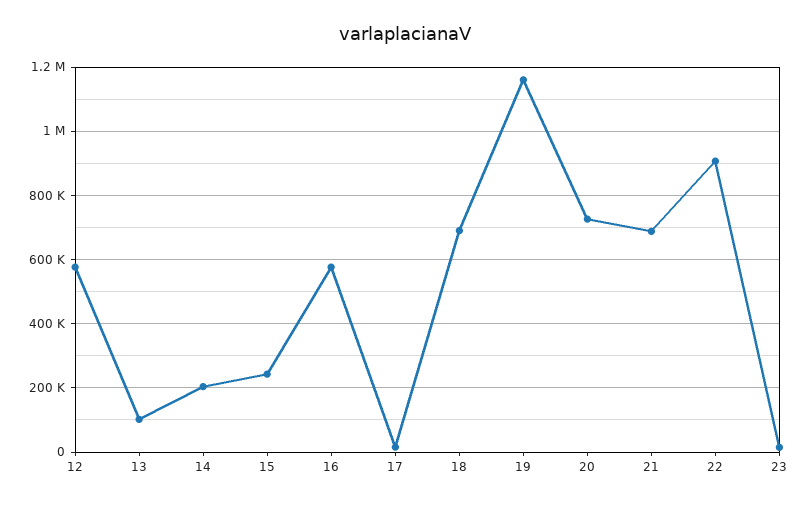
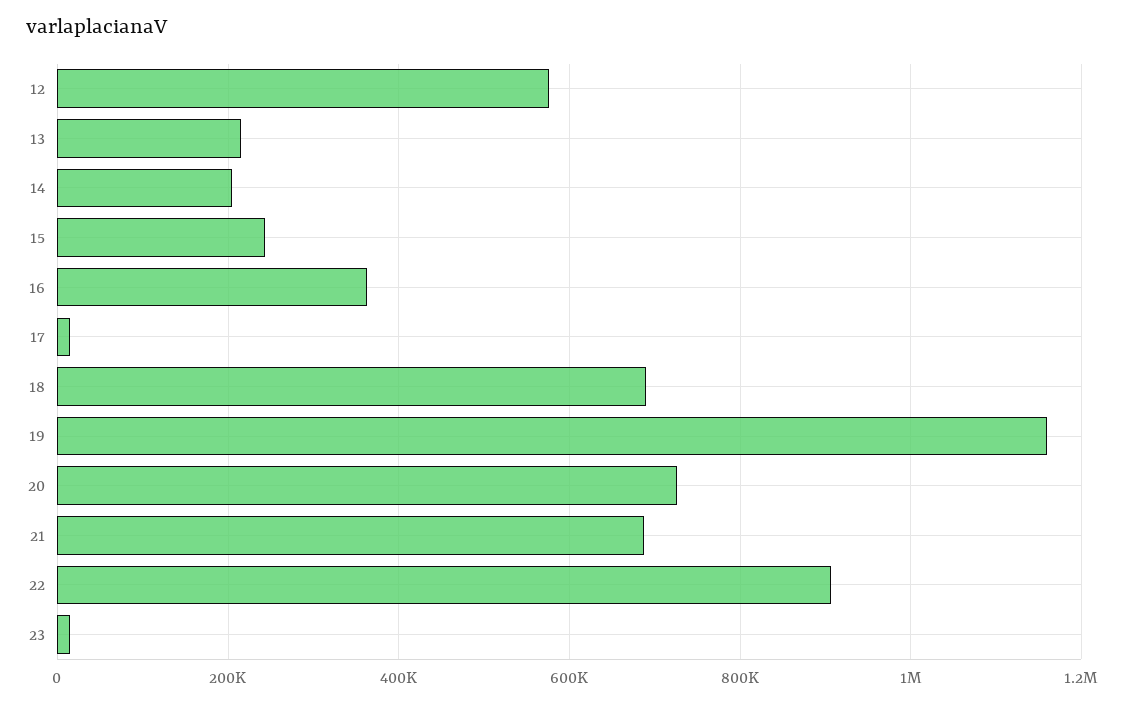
13: 100000 -> 220000
16: 580000 -> 360000

